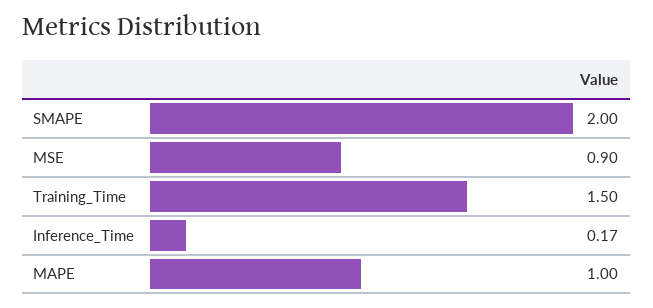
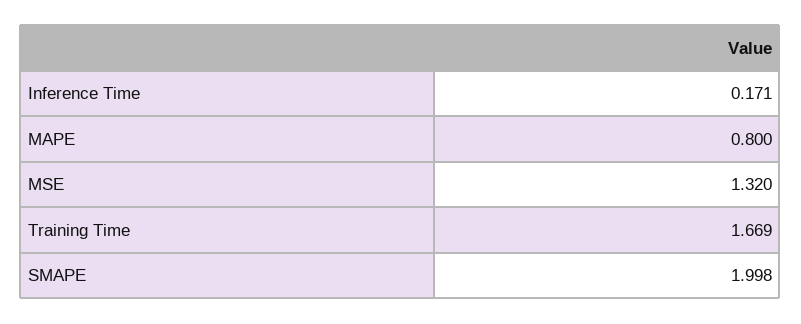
MSE: 0.9 -> 1.32
Training_Time: 1.5 -> 1.669
MAPE: 1 -> 0.8

